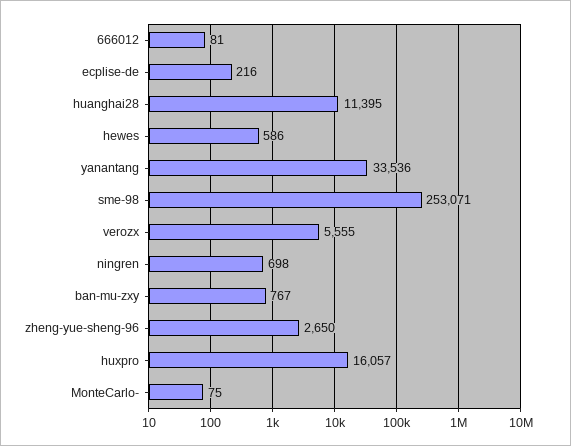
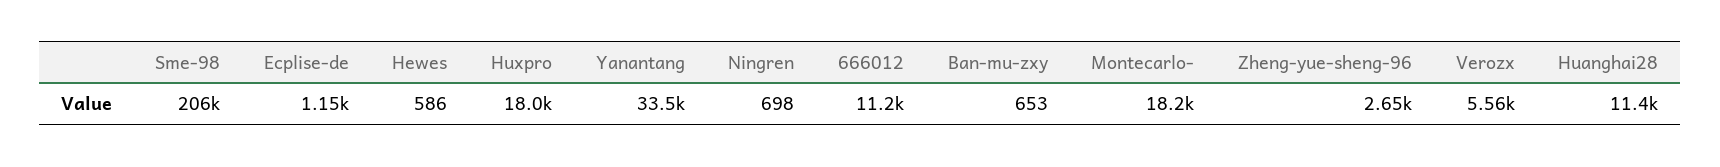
666012: 81 -> 11200
ecplise-de: 216 -> 1150
sme-98: 253071 -> 206000
ban-mu-zxy: 767 -> 653
huxpro: 16057 -> 18000
MonteCarlo-: 75 -> 18200

